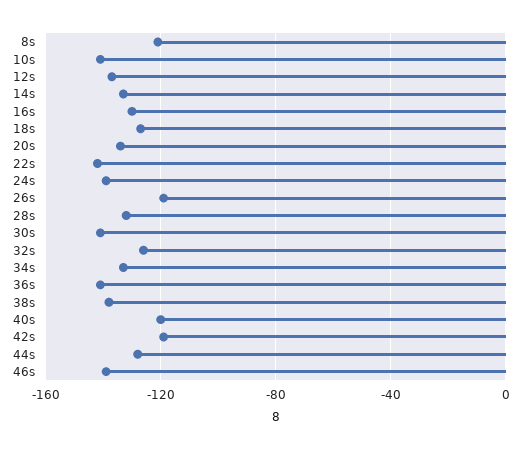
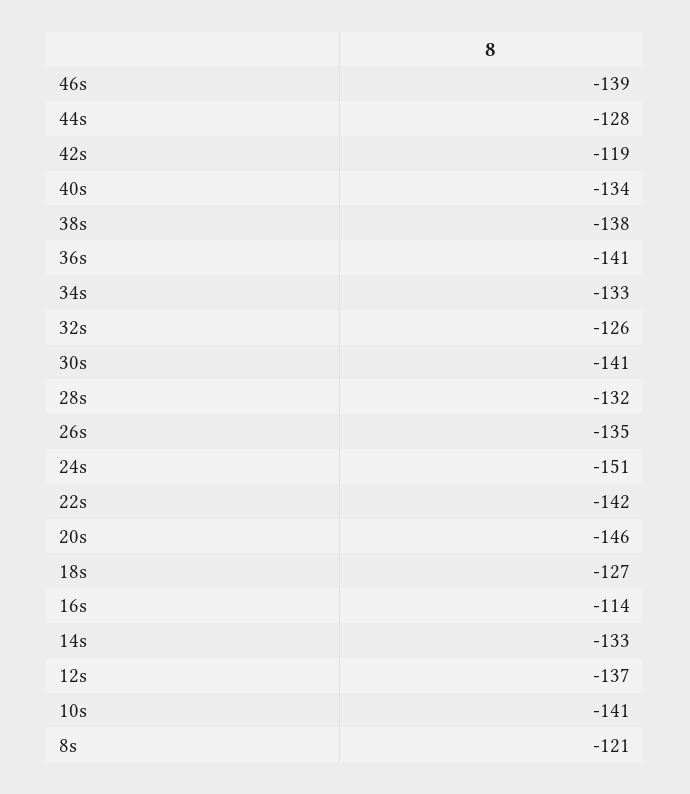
16s: -130 -> -114
20s: -135 -> -146
24s: -140 -> -151
26s: -120 -> -135
40s: -120 -> -134

